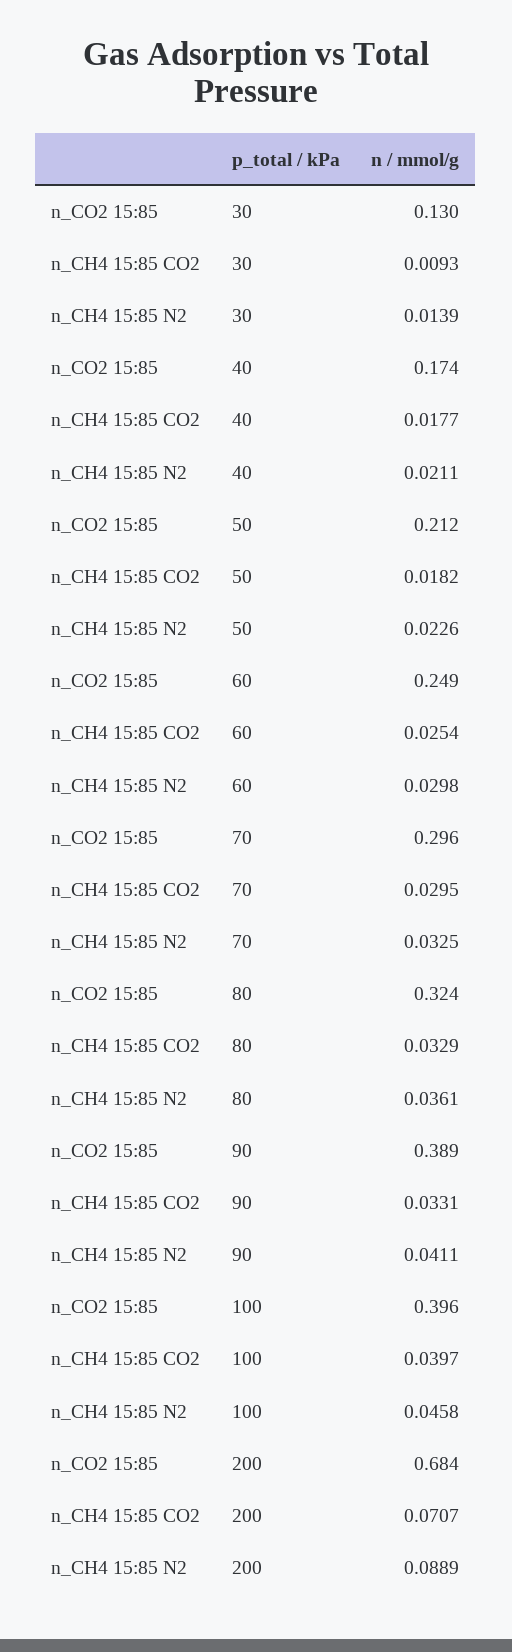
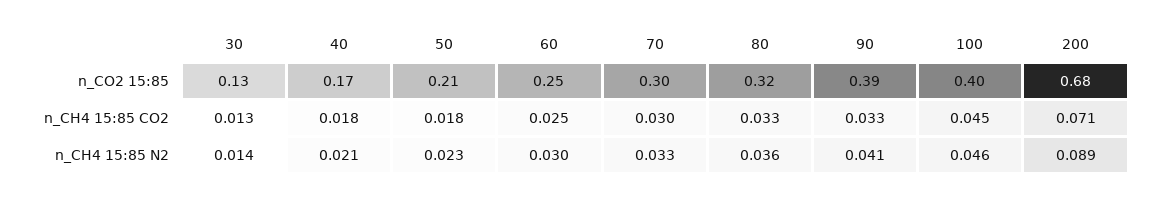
n_CH4 15:85 CO2, 30: 0.0093 -> 0.013
n_CH4 15:85 CO2, 100: 0.0397 -> 0.045

